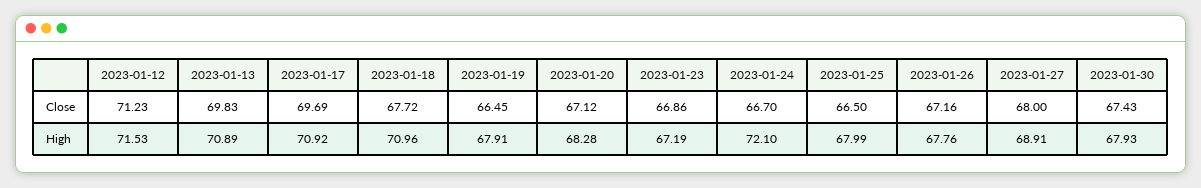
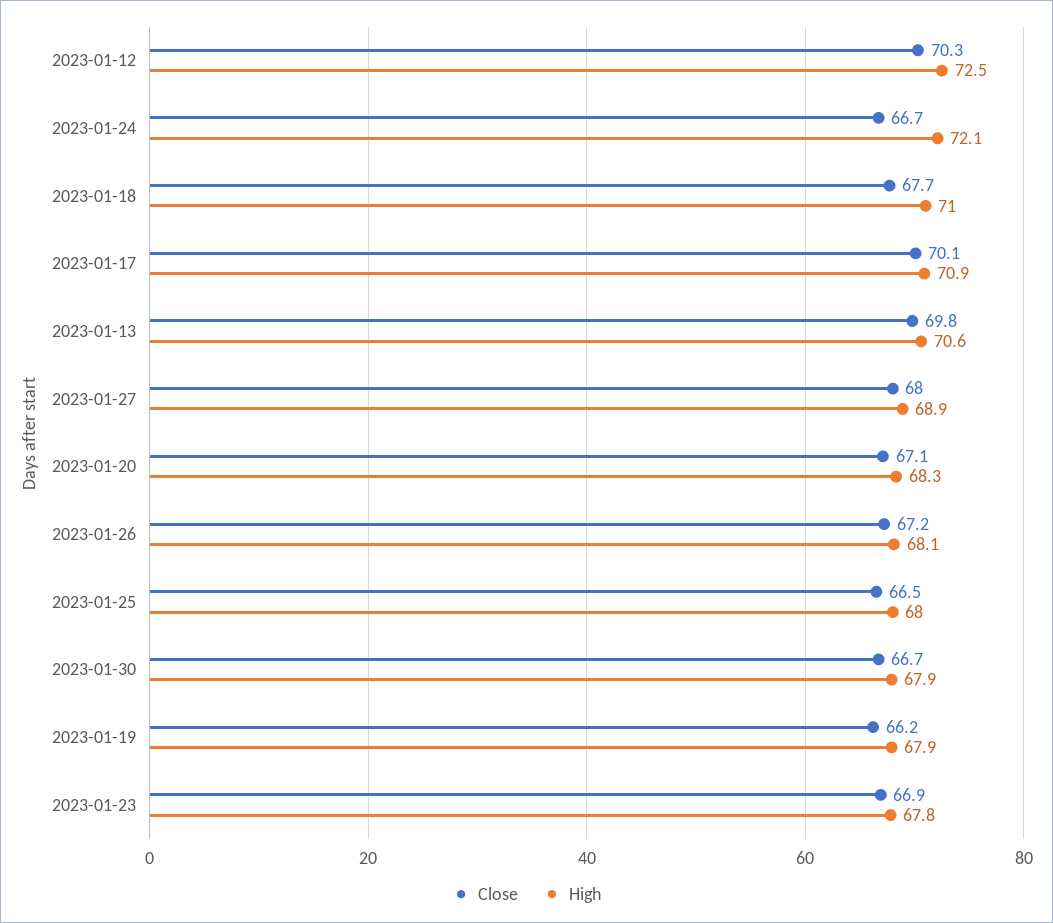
Close, 2023-01-12: 71.23 -> 70.3
Close, 2023-01-17: 69.69 -> 70.1
Close, 2023-01-19: 66.45 -> 66.2
Close, 2023-01-30: 67.43 -> 66.7
High, 2023-01-12: 71.53 -> 72.5
High, 2023-01-13: 70.89 -> 70.6
High, 2023-01-23: 67.19 -> 67.8
High, 2023-01-26: 67.76 -> 68.1

